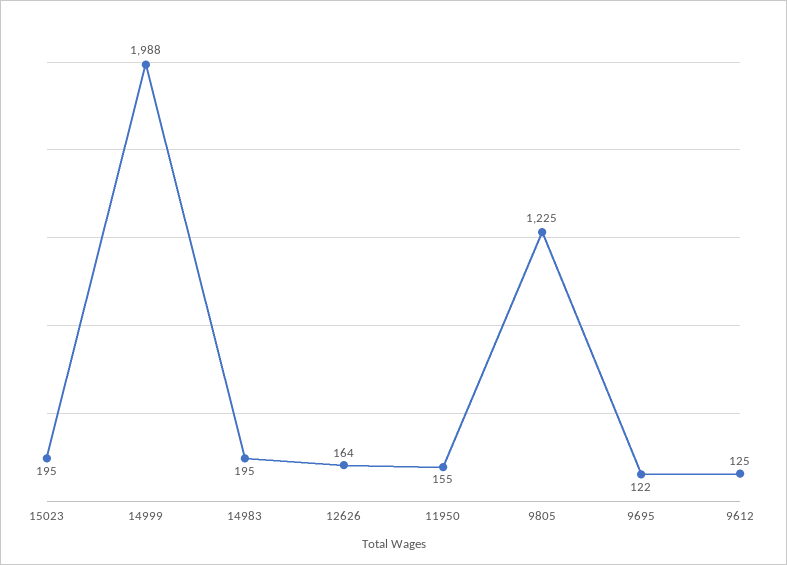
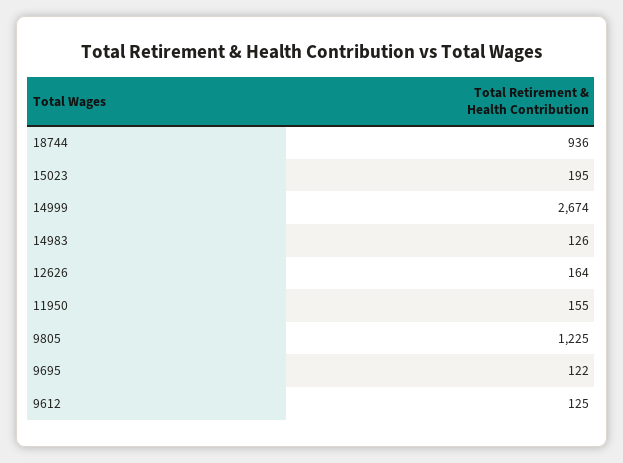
14999: 1988 -> 2674
14983: 195 -> 126
18744: none -> 936

